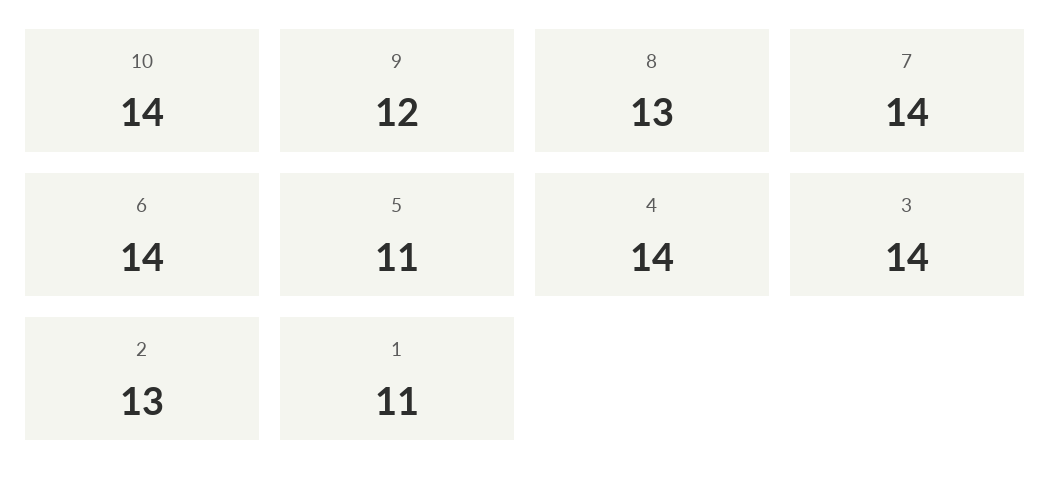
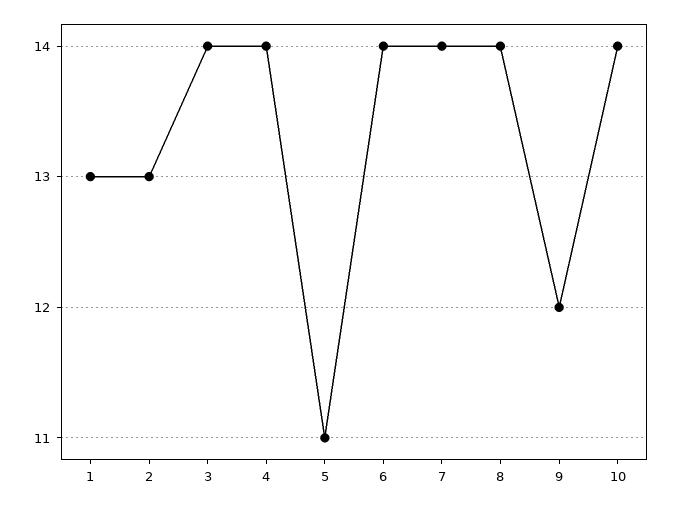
8: 13 -> 14
1: 11 -> 13

